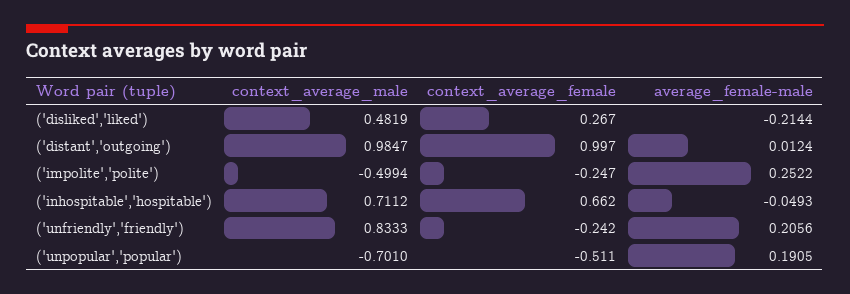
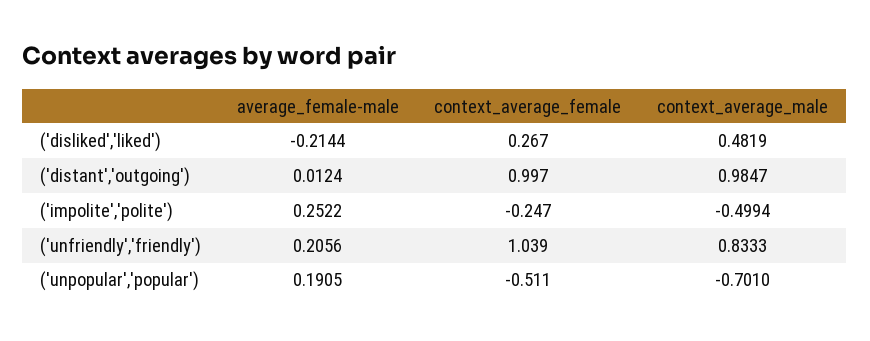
context_average_male, ('inhospitable','hospitable'): 0.7112 -> none
context_average_female, ('inhospitable','hospitable'): 0.662 -> none
average_female-male, ('inhospitable','hospitable'): -0.0493 -> none
context_average_female, ('unfriendly','friendly'): -0.242 -> 1.039

